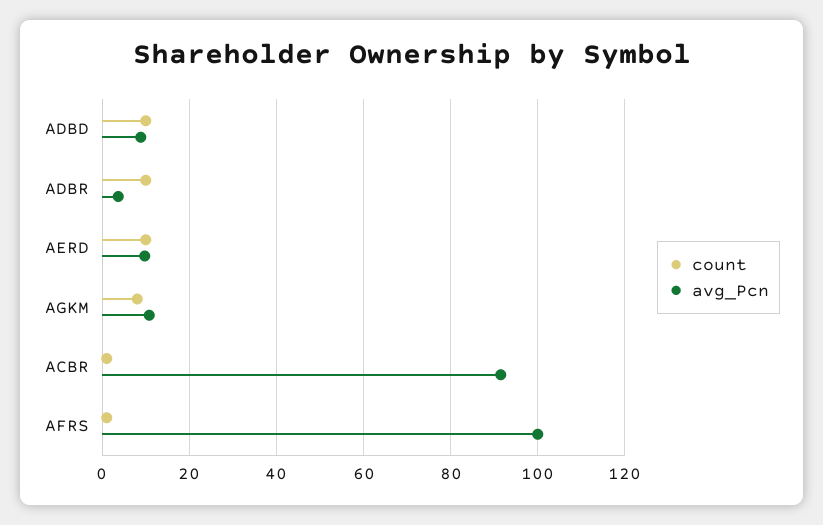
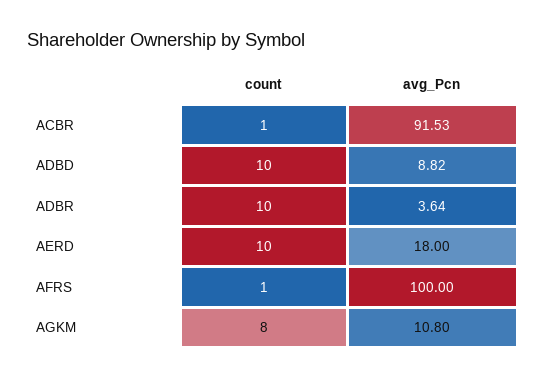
avg_Pcn, AERD: 10 -> 18

